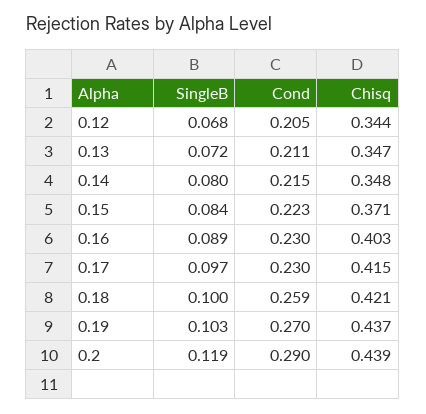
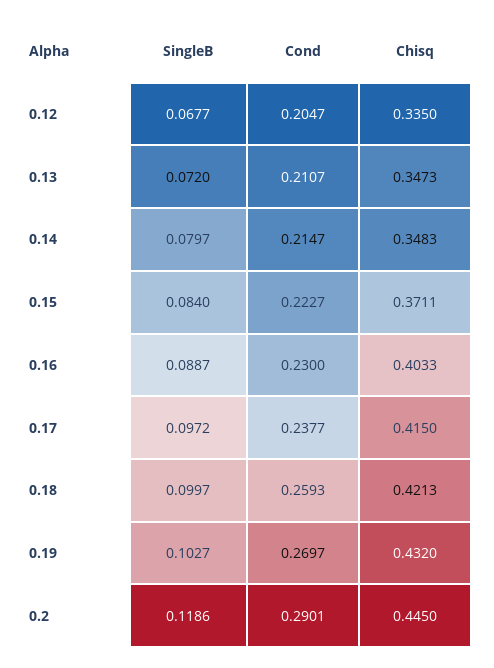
Chisq, 0.12: 0.344 -> 0.335
Cond, 0.17: 0.23 -> 0.2377
Chisq, 0.19: 0.437 -> 0.432
Chisq, 0.2: 0.439 -> 0.445

